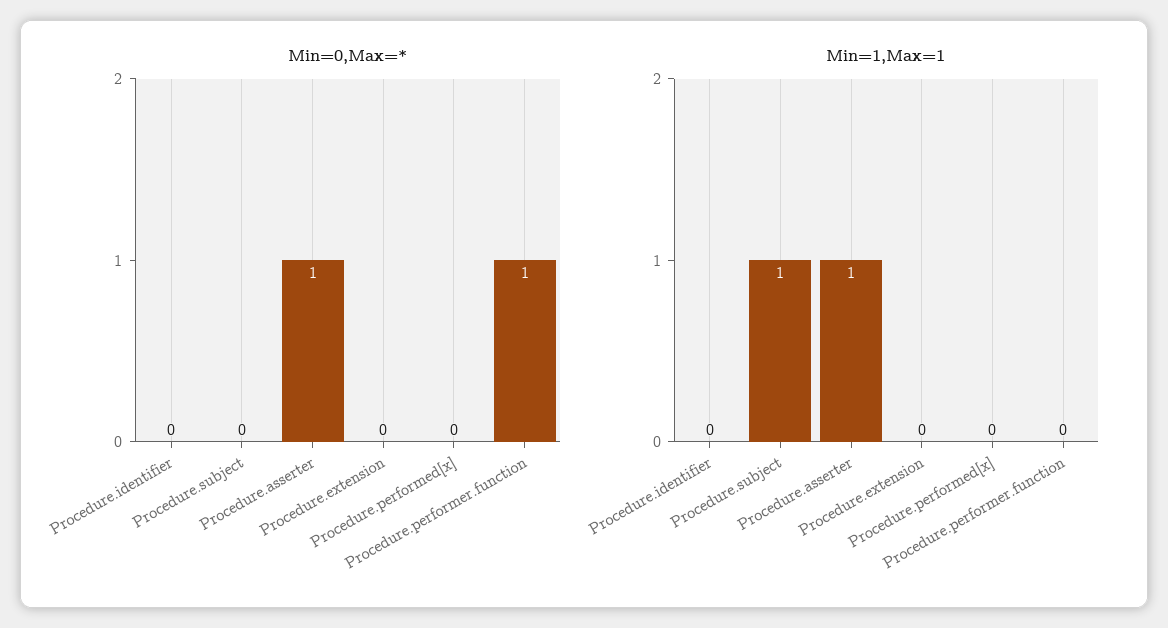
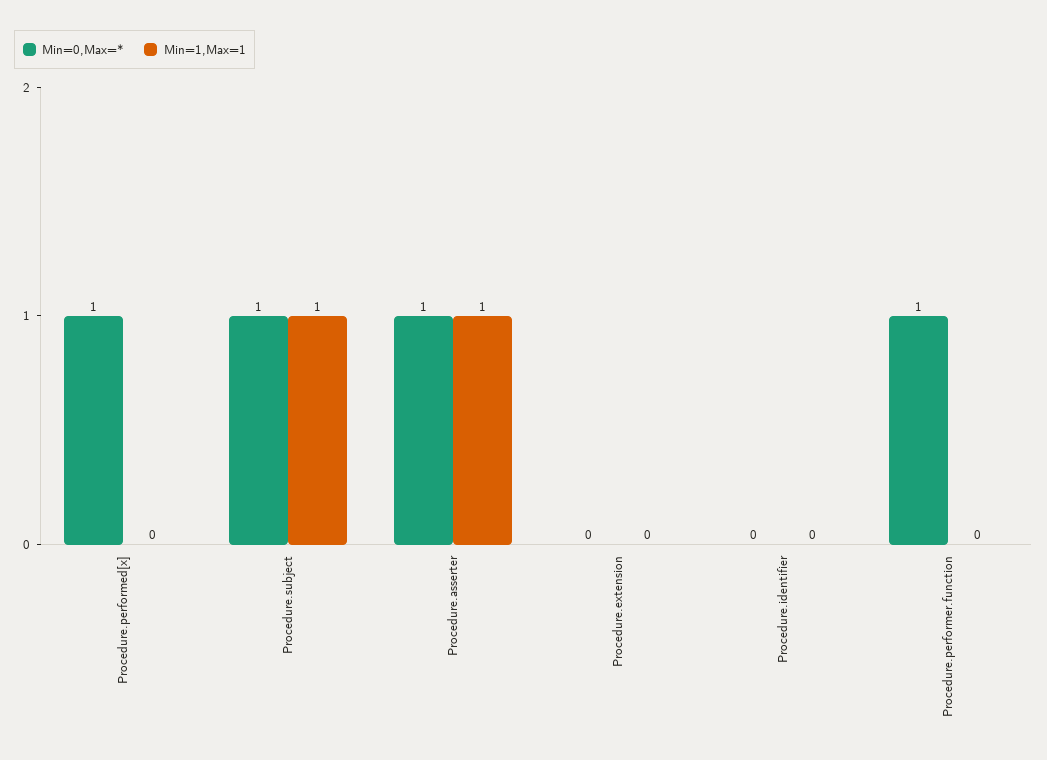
Min=0,Max=*, Procedure.subject: 0 -> 1
Min=0,Max=*, Procedure.performed[x]: 0 -> 1

